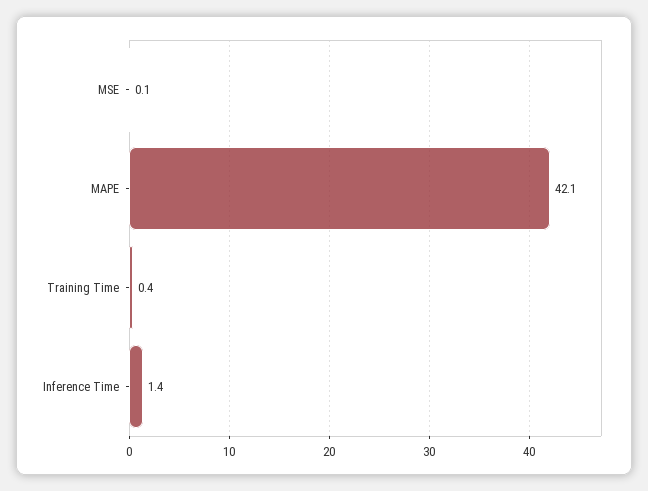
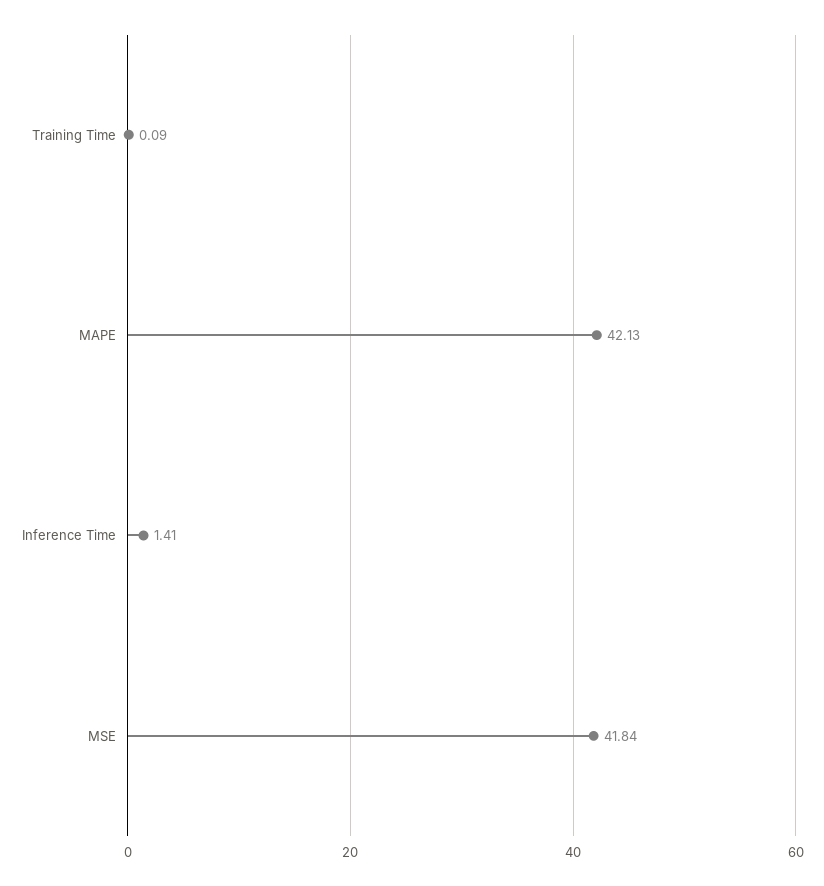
MSE: 0.1 -> 41.84
Training Time: 0.4 -> 0.09

